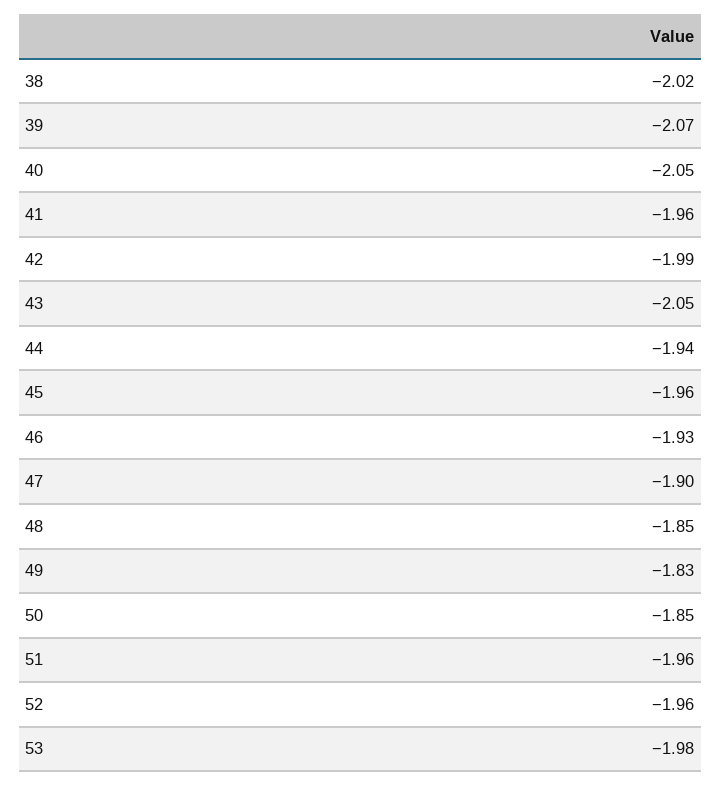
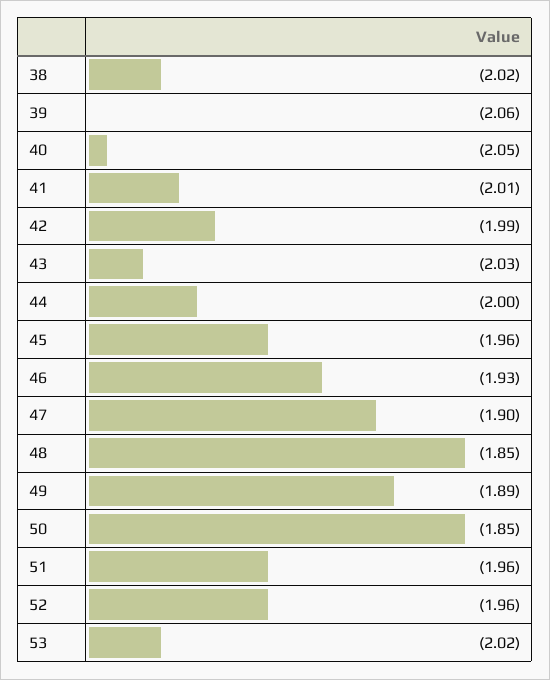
39: -2.07 -> -2.06
41: -1.96 -> -2.01
43: -2.05 -> -2.03
44: -1.94 -> -2
49: -1.83 -> -1.89
53: -1.98 -> -2.02

